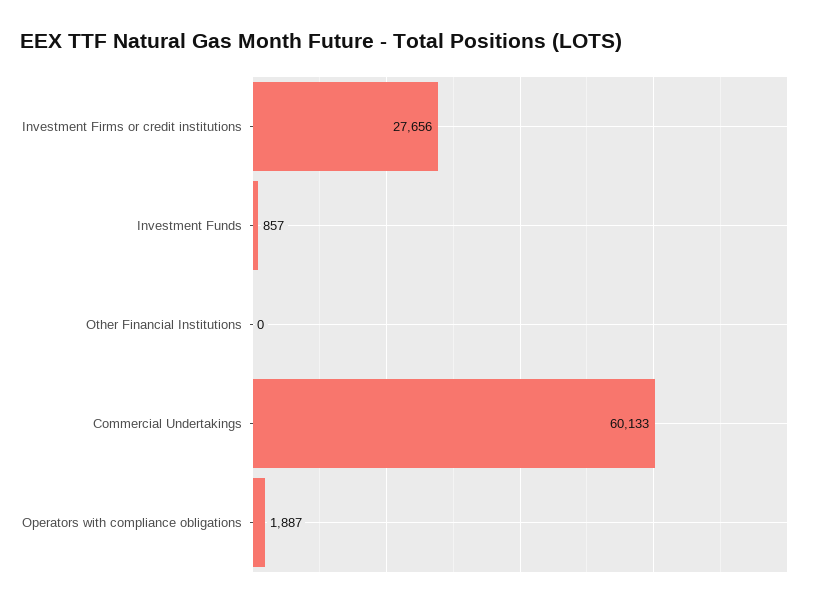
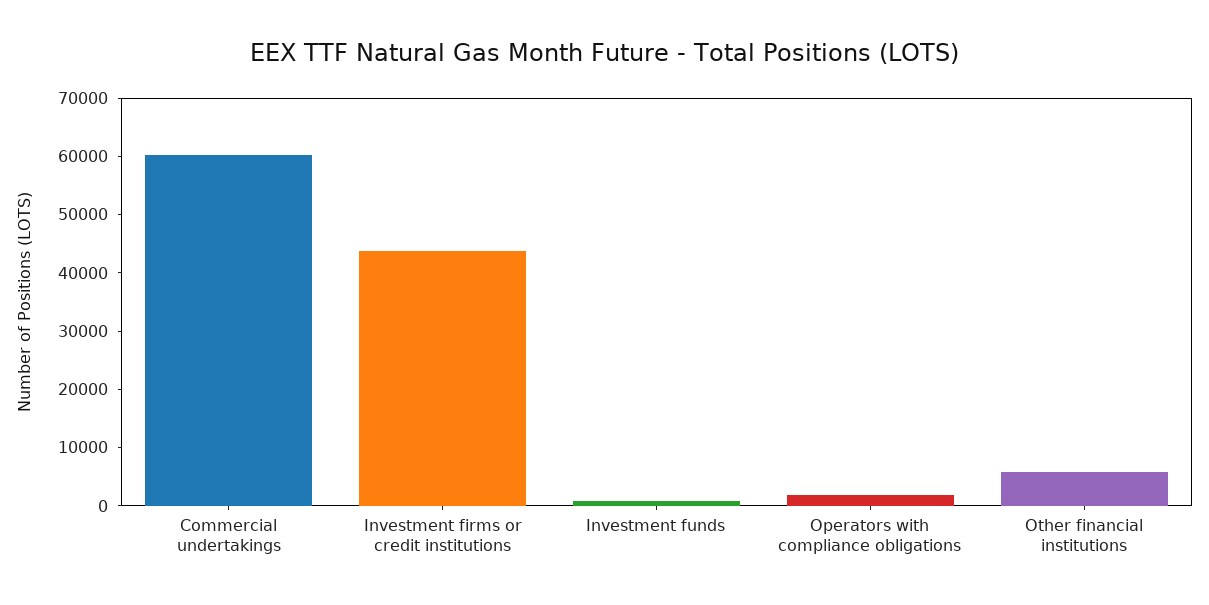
Investment Firms or credit institutions: 27656 -> 44000
Other Financial Institutions: 0 -> 6000

